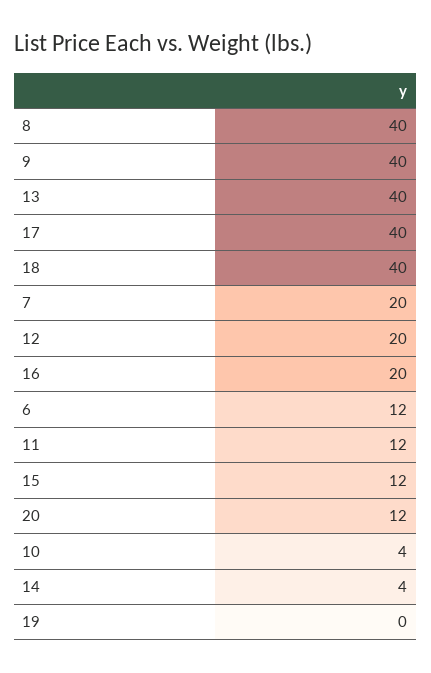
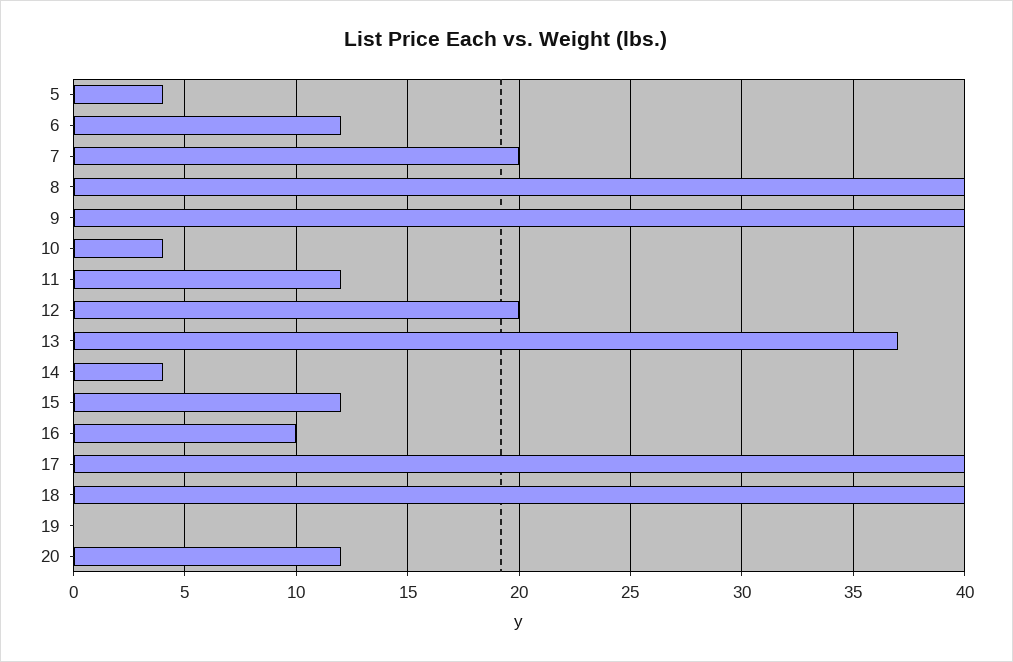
13: 40 -> 37
16: 20 -> 10
5: none -> 4

